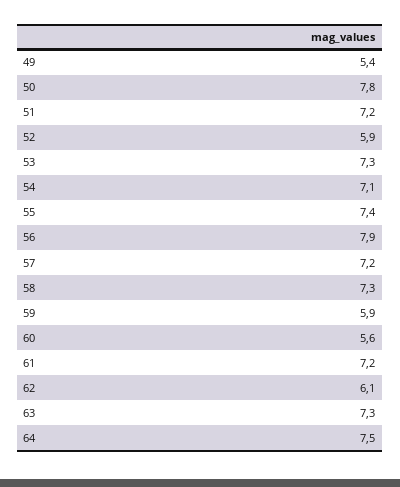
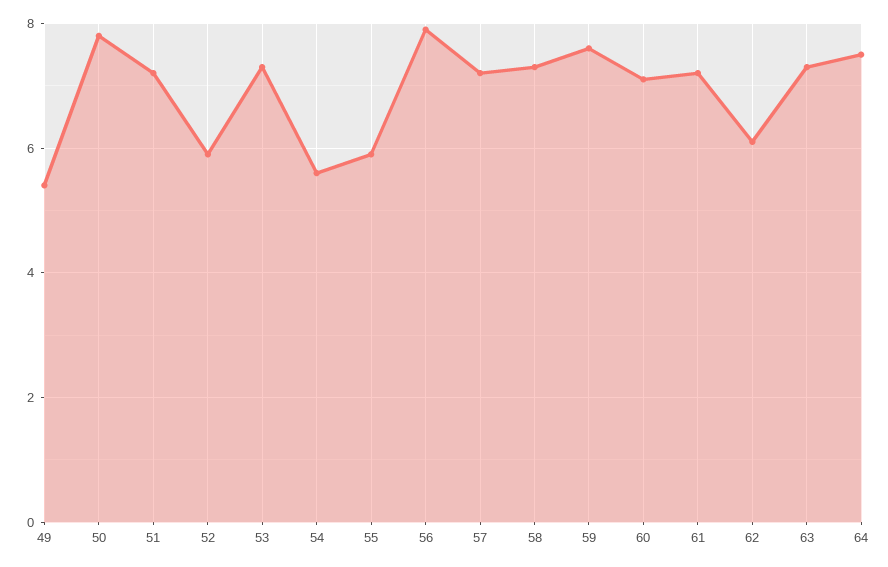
54: 7.1 -> 5.5
55: 7.4 -> 6
59: 5.9 -> 7.5
60: 5.6 -> 7

